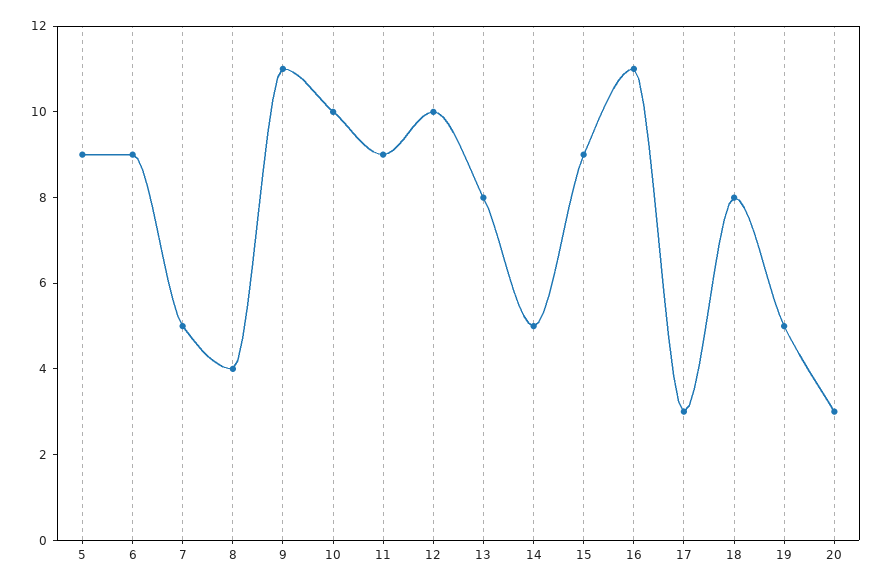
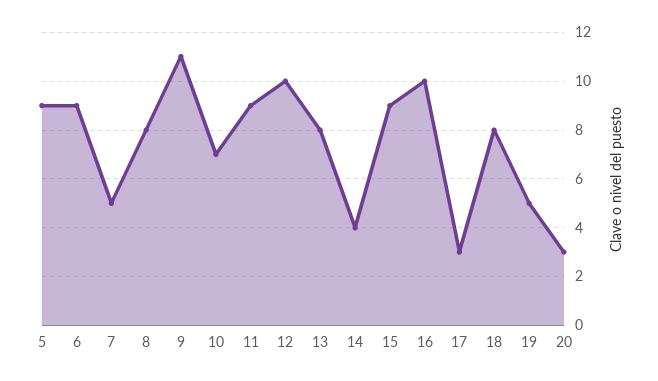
8: 4 -> 8
10: 10 -> 7
14: 5 -> 4
16: 11 -> 10

